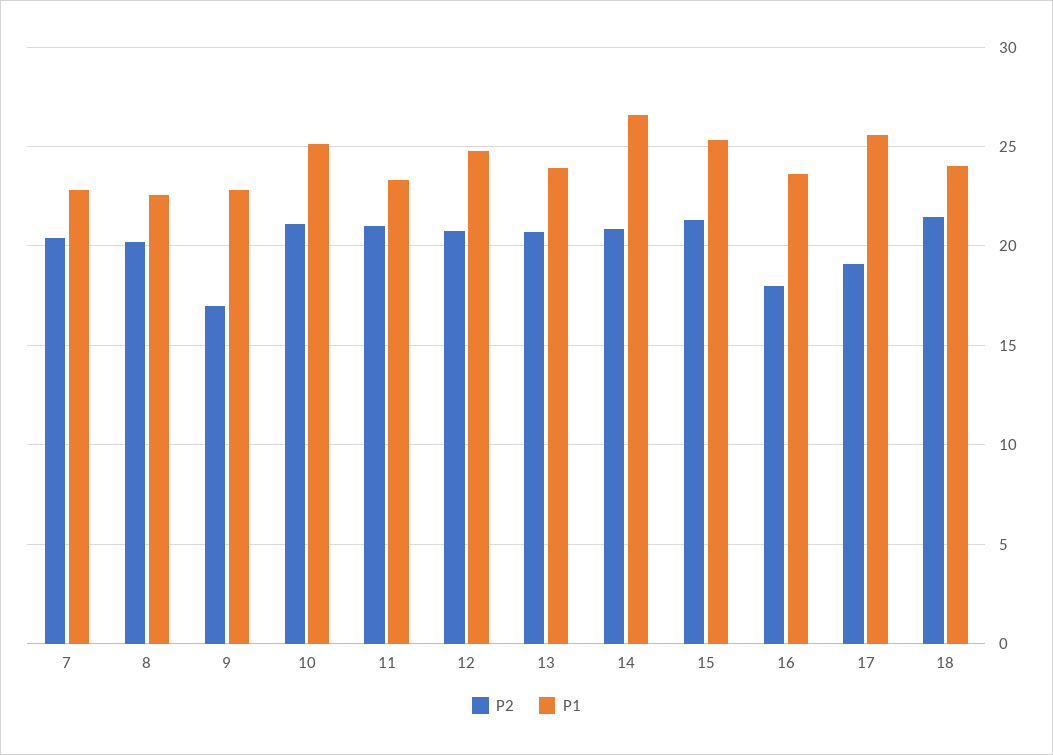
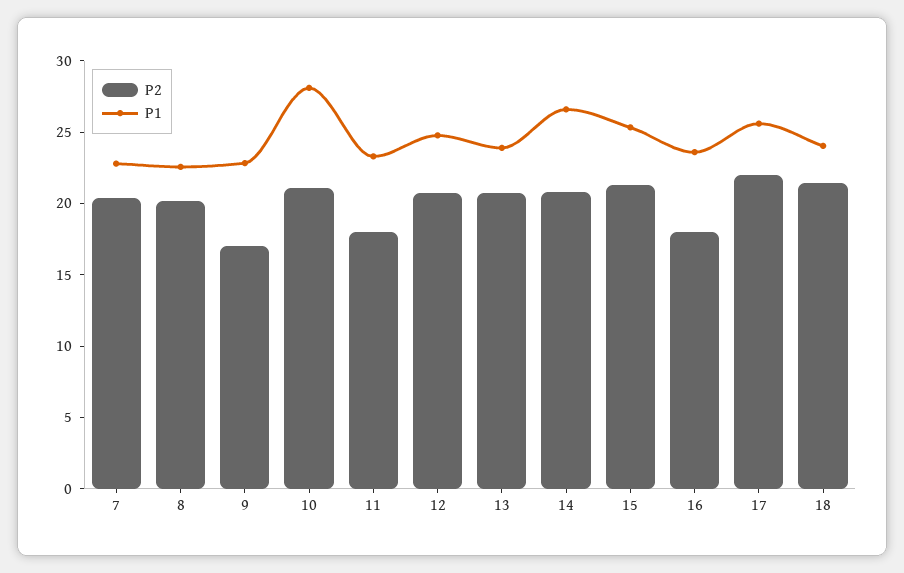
P1, 10: 25 -> 28
P2, 11: 21 -> 18
P2, 17: 19 -> 22

